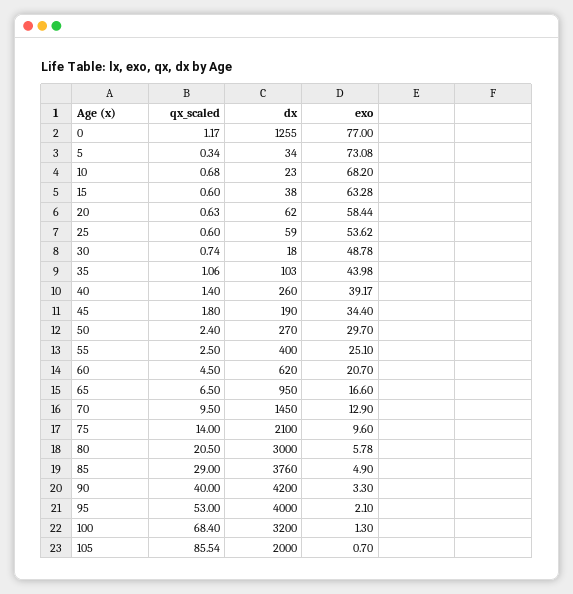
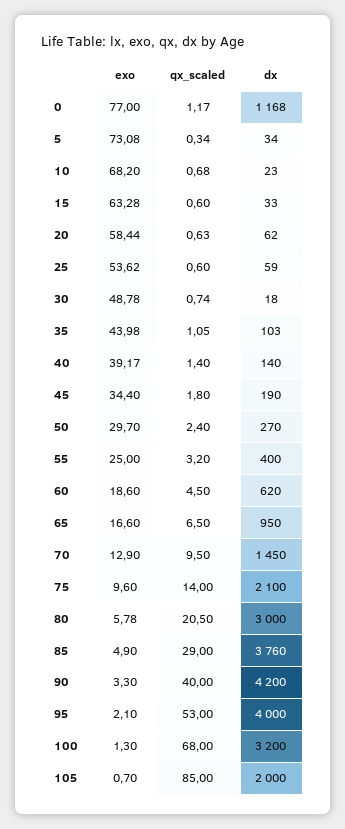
dx, 0: 1255 -> 1168
dx, 15: 38 -> 33
qx_scaled, 35: 1.06 -> 1.05
dx, 40: 260 -> 140
qx_scaled, 55: 2.5 -> 3.2
exo, 55: 25.1 -> 25
exo, 60: 20.7 -> 18.6
qx_scaled, 100: 68.4 -> 68
qx_scaled, 105: 85.54 -> 85

